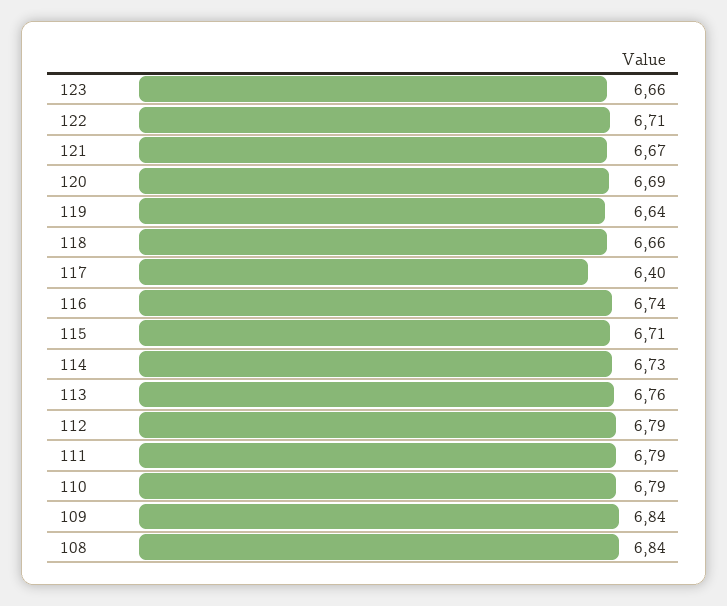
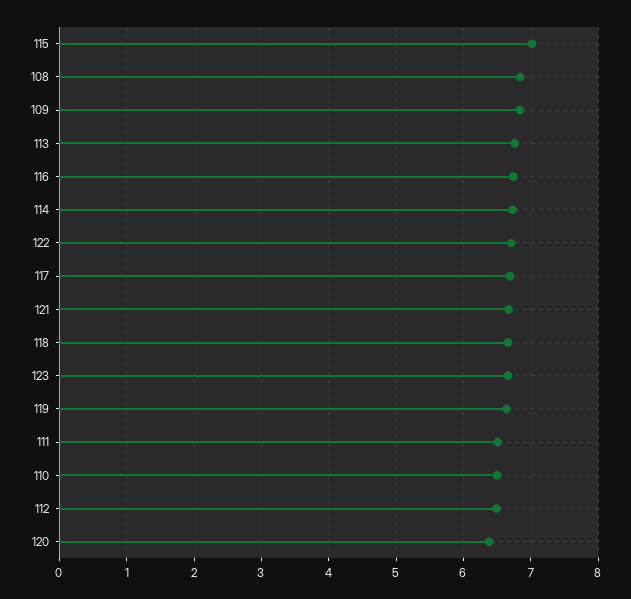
120: 6.69 -> 6.4
117: 6.4 -> 6.7
115: 6.71 -> 7
112: 6.79 -> 6.5
111: 6.79 -> 6.5
110: 6.79 -> 6.5

